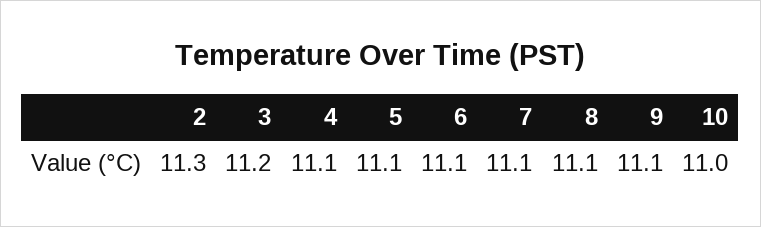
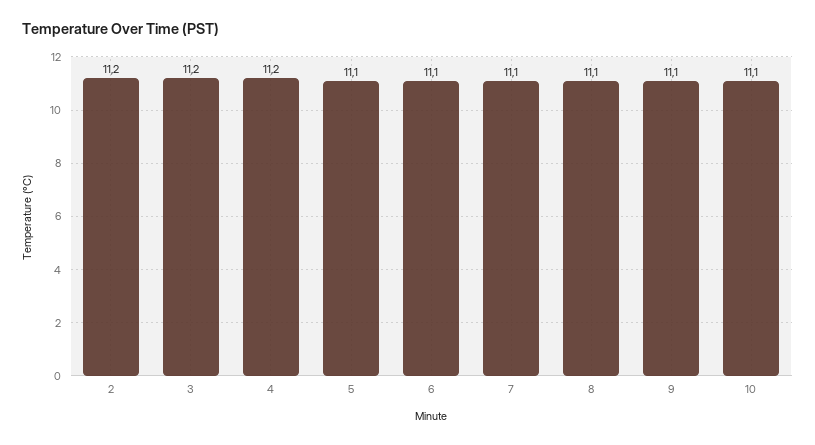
2: 11.3 -> 11.2
4: 11.1 -> 11.2
10: 11 -> 11.1

